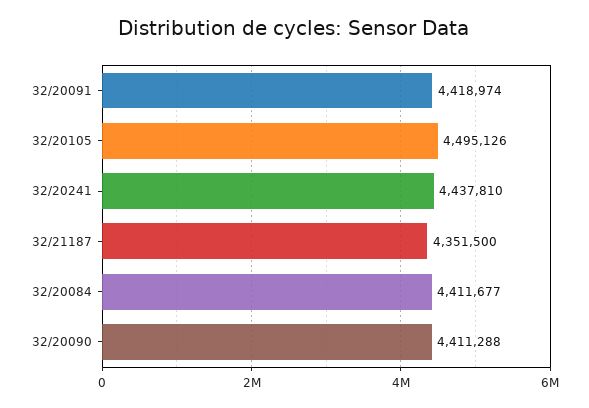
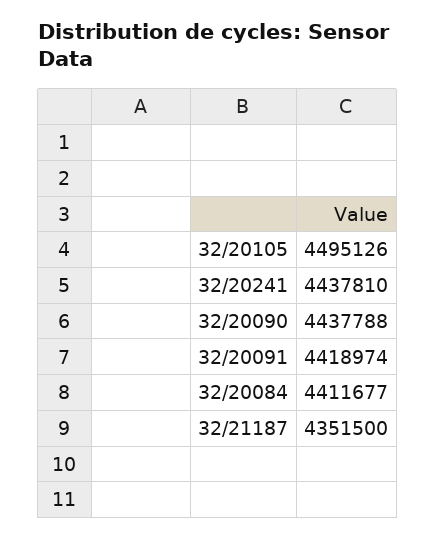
32/20090: 4411288 -> 4437788

